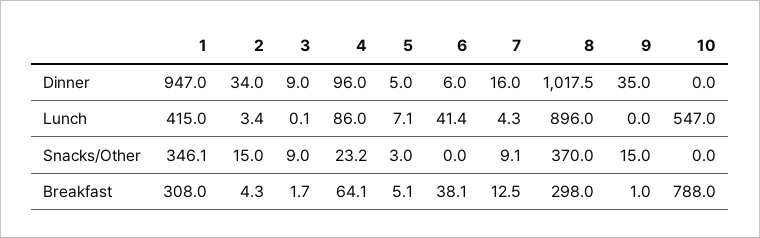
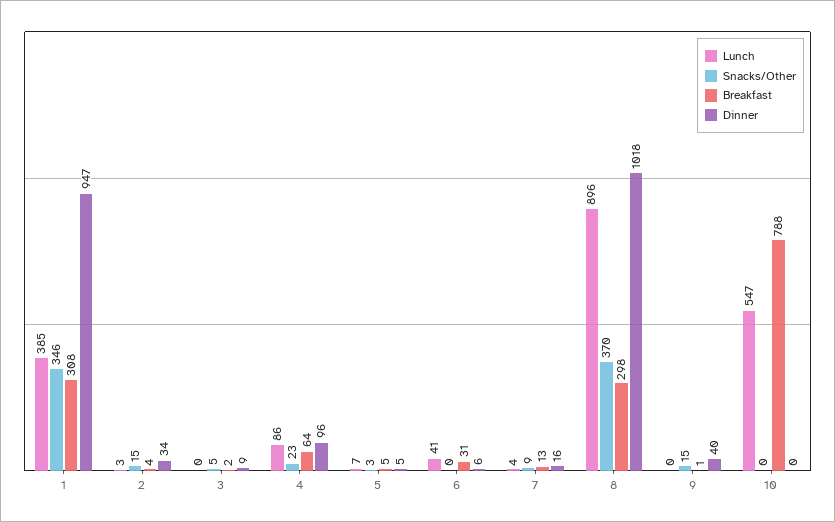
Dinner, 9: 35 -> 40
Lunch, 1: 415 -> 385
Snacks/Other, 3: 9 -> 5
Breakfast, 6: 38.1 -> 31

